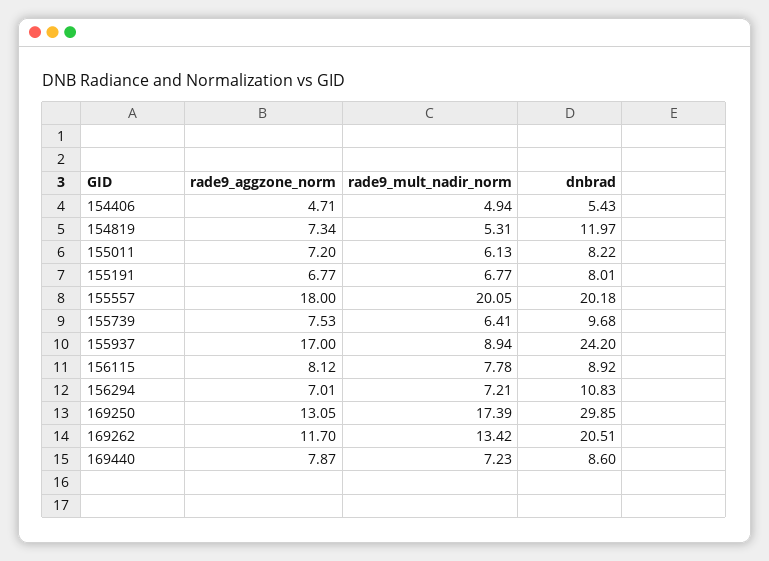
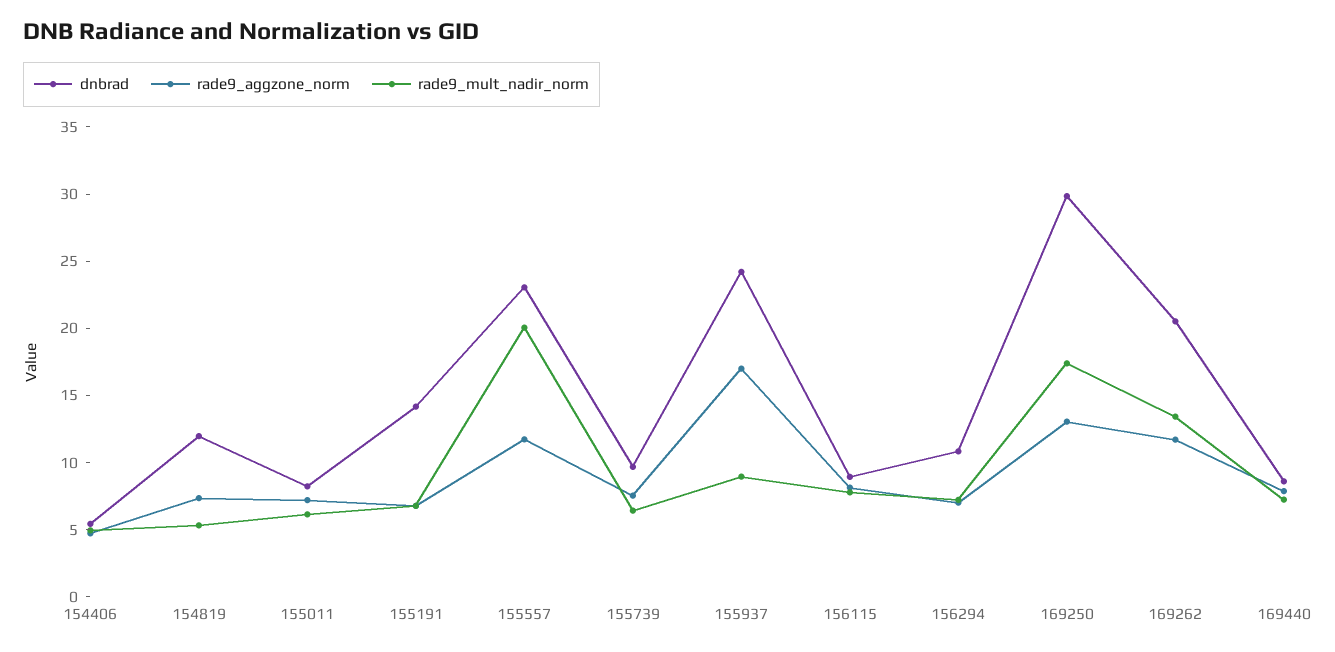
dnbrad, 155191: 8.01 -> 14
rade9_aggzone_norm, 155557: 18 -> 12
dnbrad, 155557: 20.18 -> 23

